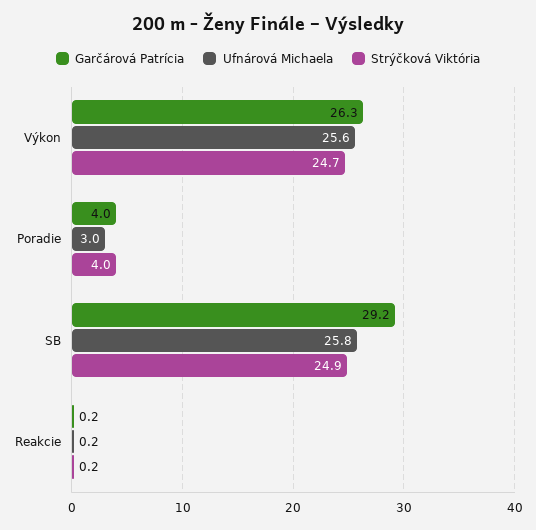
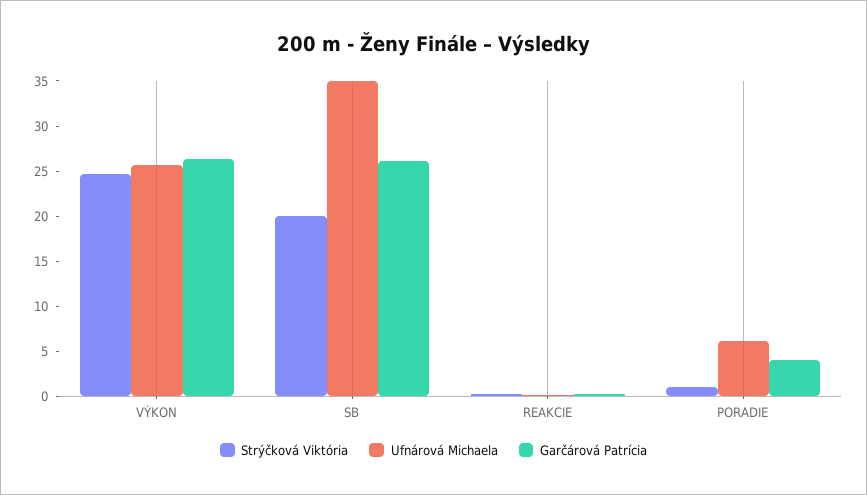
Ufnárová Michaela, Poradie: 3 -> 6
Strýčková Viktória, Poradie: 4 -> 1
Garčárová Patrícia, SB: 29.2 -> 26
Ufnárová Michaela, SB: 25.8 -> 35
Strýčková Viktória, SB: 24.9 -> 20

